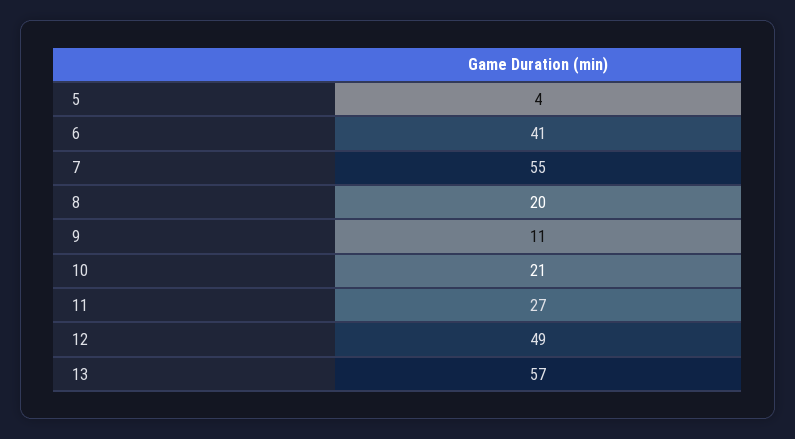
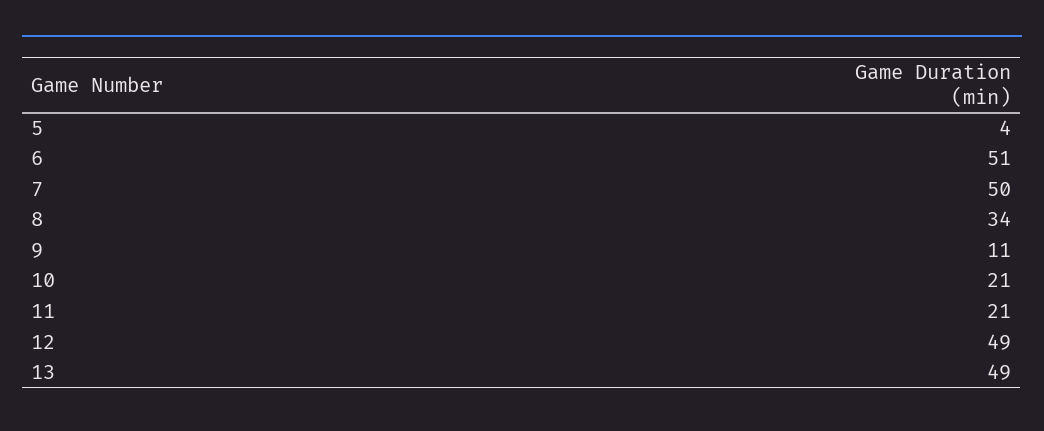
6: 41 -> 51
7: 55 -> 50
8: 20 -> 34
11: 27 -> 21
13: 57 -> 49

